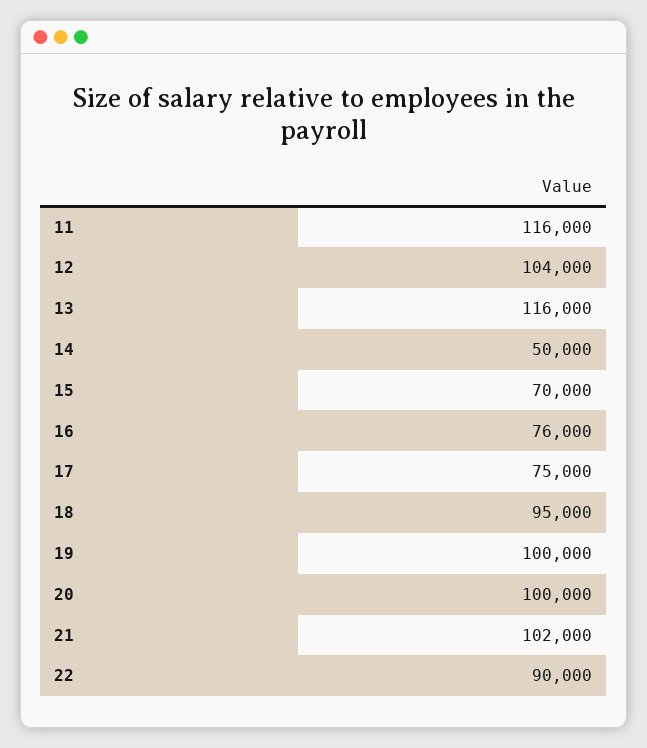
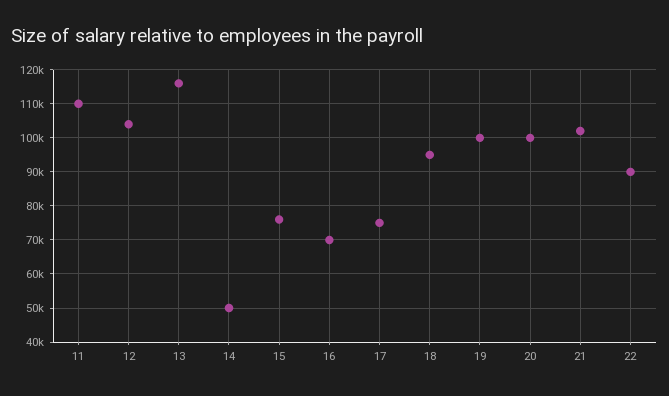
11: 116000 -> 110000
15: 70000 -> 76000
16: 76000 -> 70000

